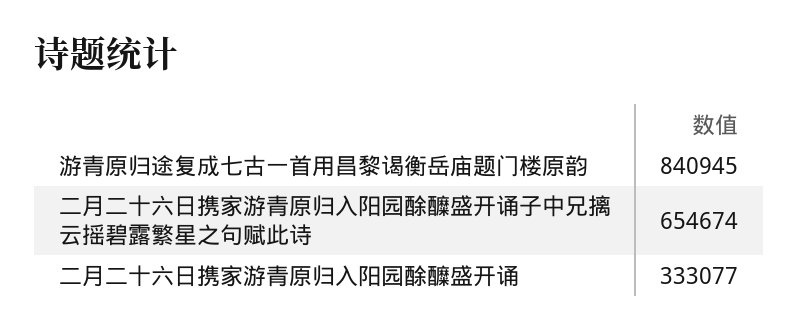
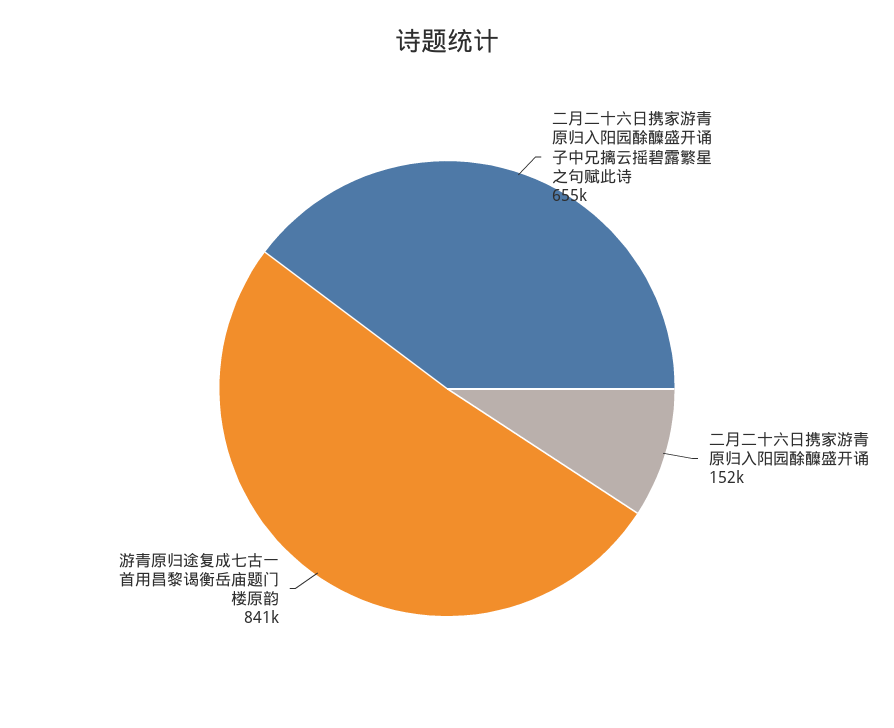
二月二十六日携家游青原归入阳园酴醾盛开诵: 333077 -> 152000

